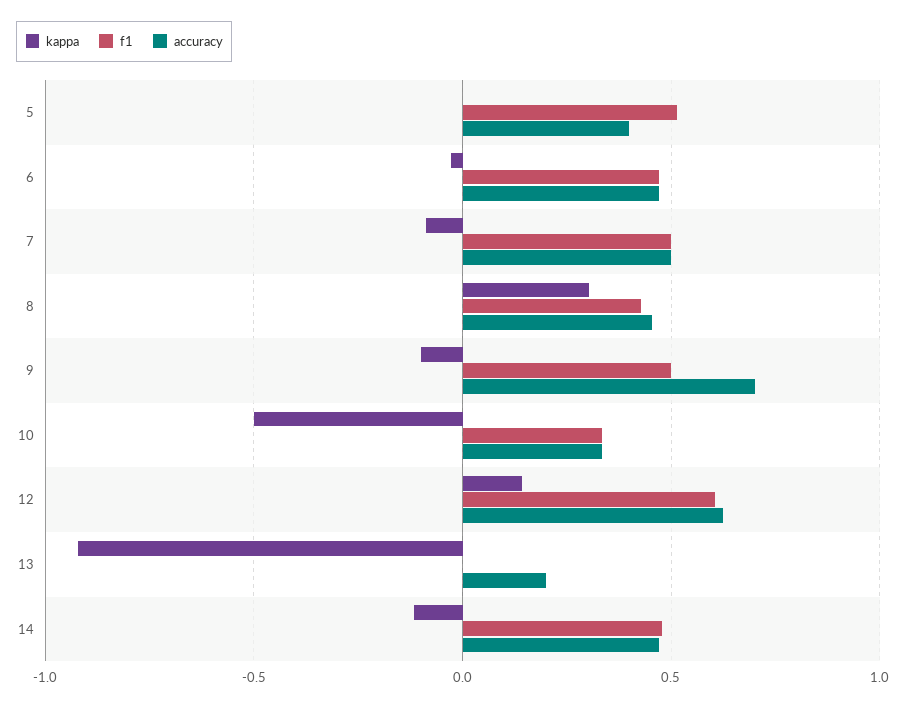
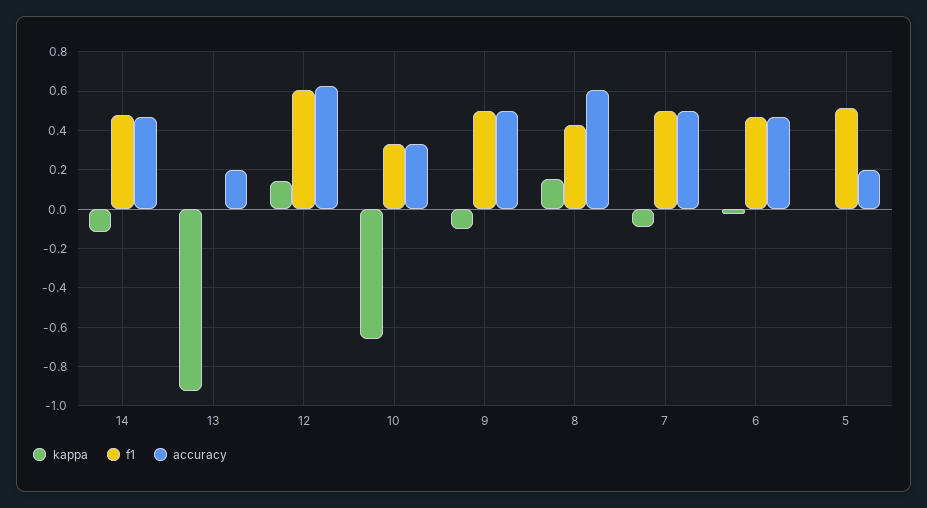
accuracy, 5: 0.4 -> 0.2
kappa, 8: 0.3 -> 0.15
accuracy, 8: 0.45 -> 0.6
accuracy, 9: 0.7 -> 0.5
kappa, 10: -0.5 -> -0.65

